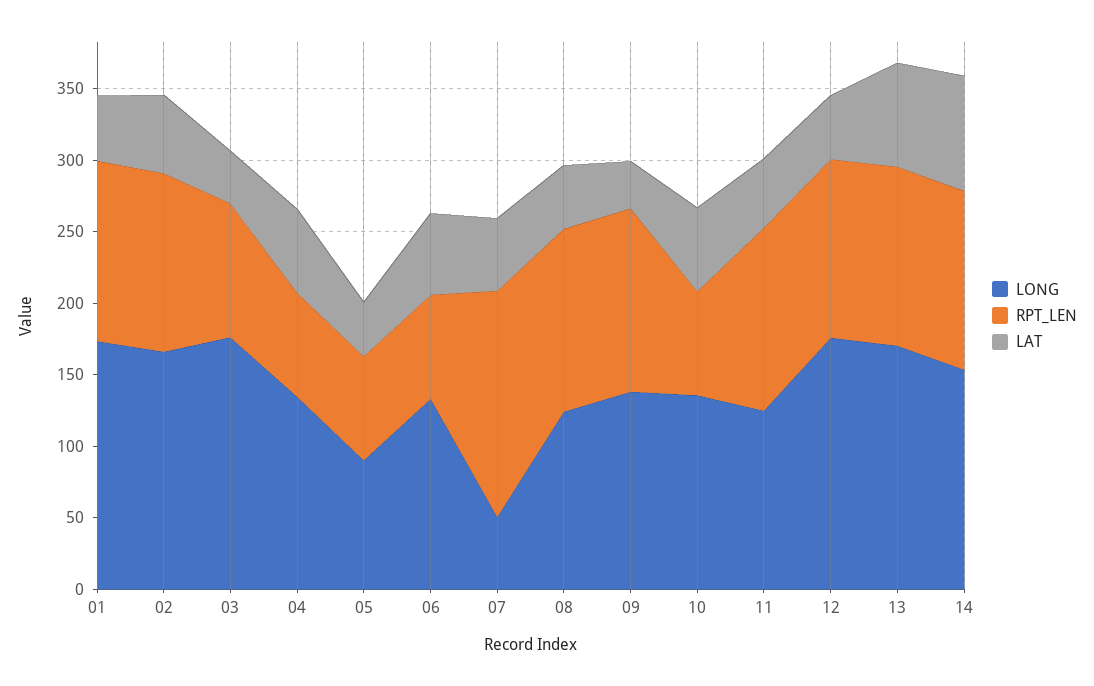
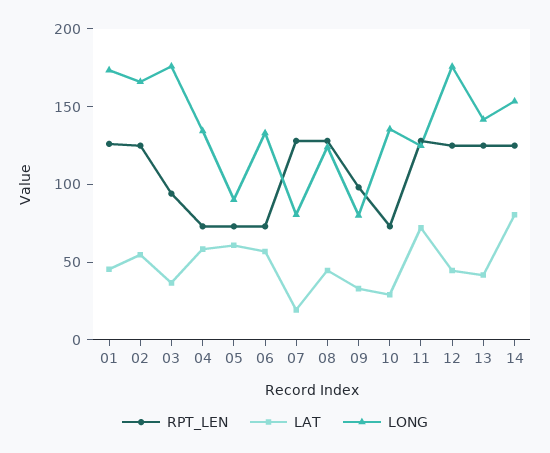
LAT, 05: 40 -> 60
LONG, 07: 50 -> 80
RPT_LEN, 07: 160 -> 130
LAT, 07: 50 -> 20
LONG, 09: 140 -> 80
RPT_LEN, 09: 130 -> 100
LAT, 10: 60 -> 30
LAT, 11: 50 -> 70
LONG, 13: 170 -> 140
LAT, 13: 70 -> 40

